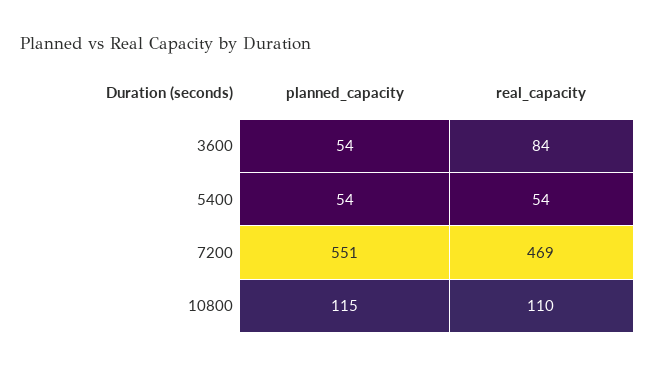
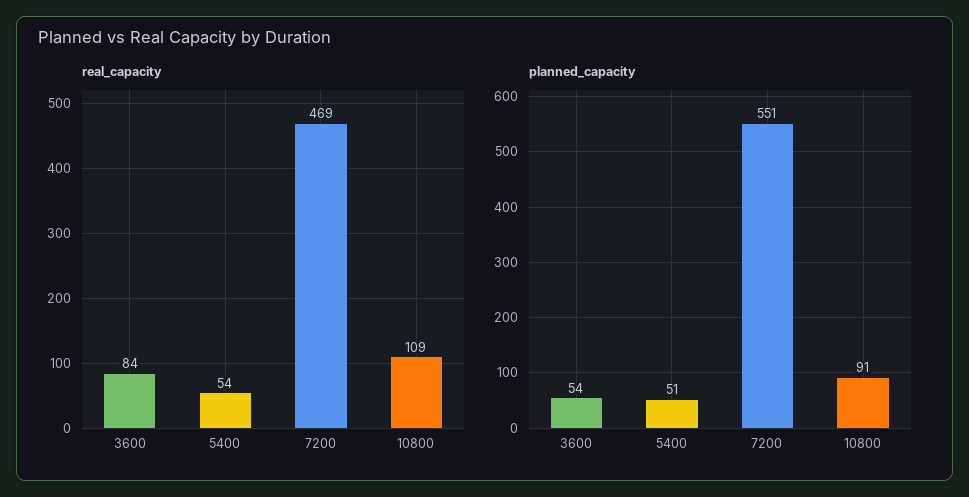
planned_capacity, 5400: 54 -> 51
planned_capacity, 10800: 115 -> 91
real_capacity, 10800: 110 -> 109

